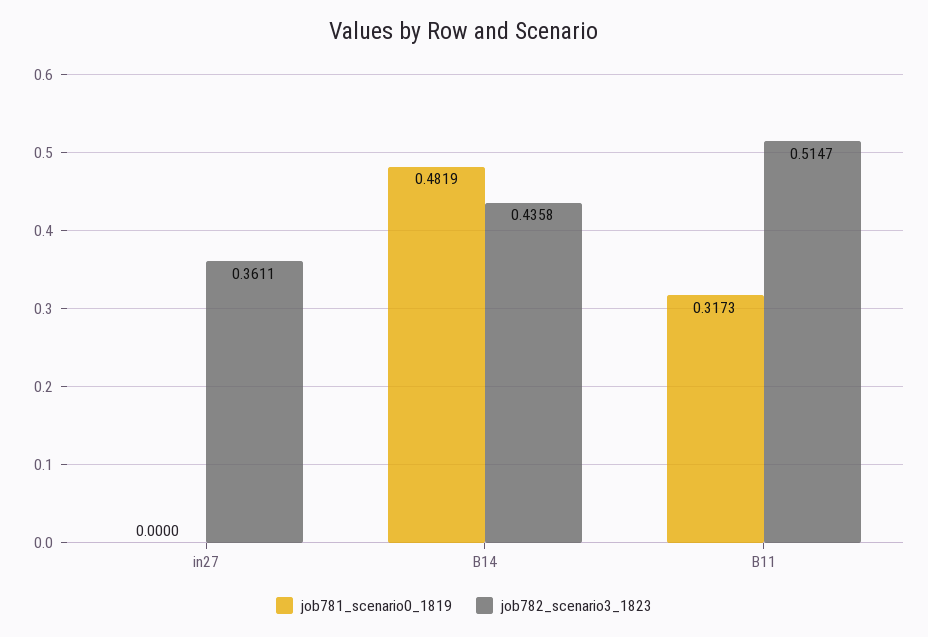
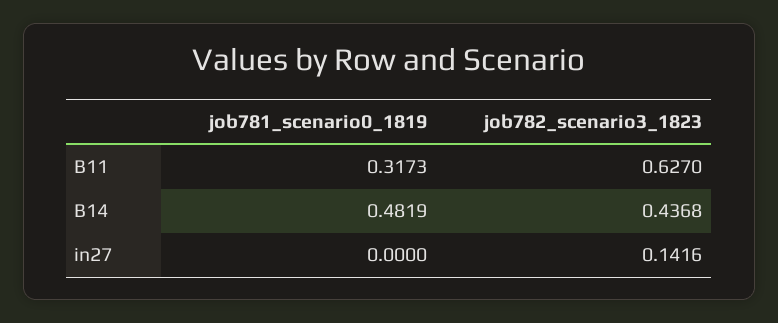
job782_scenario3_1823, in27: 0.3611 -> 0.1416
job782_scenario3_1823, B14: 0.4358 -> 0.4368
job782_scenario3_1823, B11: 0.5147 -> 0.627

